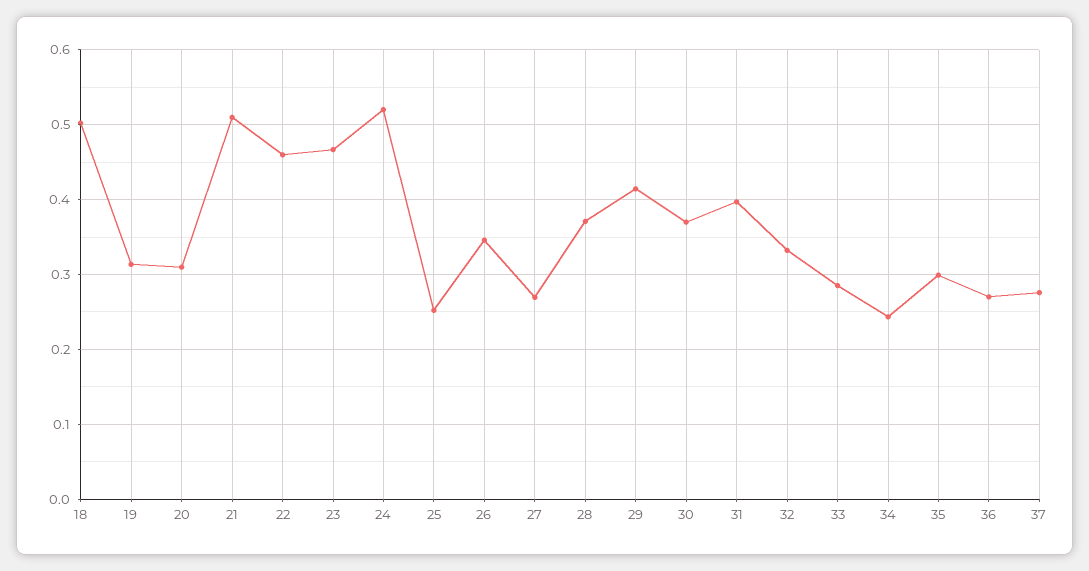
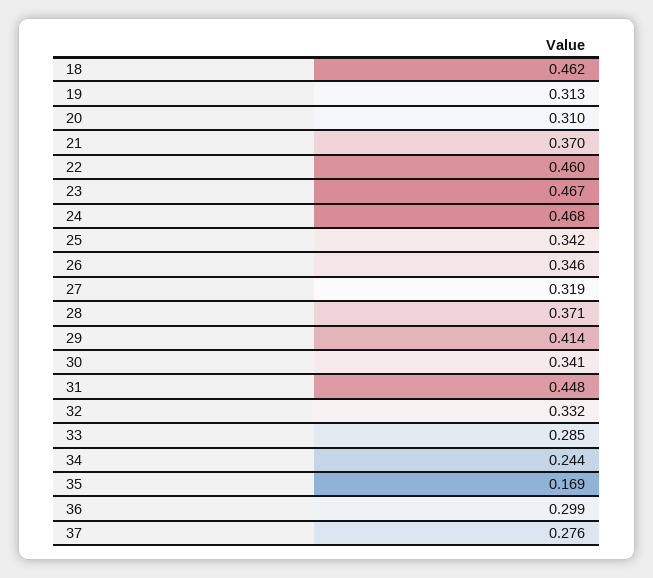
18: 0.5 -> 0.462
21: 0.51 -> 0.37
24: 0.52 -> 0.468
25: 0.25 -> 0.342
27: 0.27 -> 0.319
30: 0.37 -> 0.341
31: 0.4 -> 0.448
35: 0.3 -> 0.169
36: 0.27 -> 0.299

